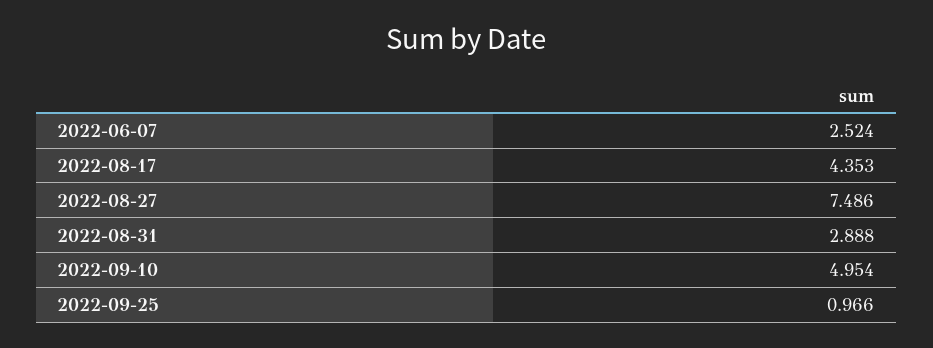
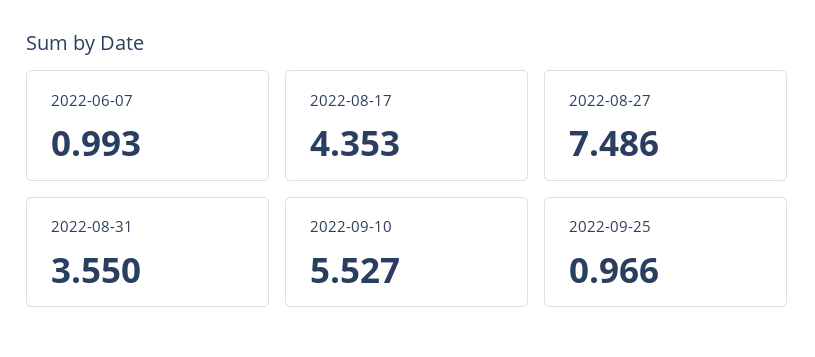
2022-06-07: 2.524 -> 0.993
2022-08-31: 2.888 -> 3.55
2022-09-10: 4.954 -> 5.527

